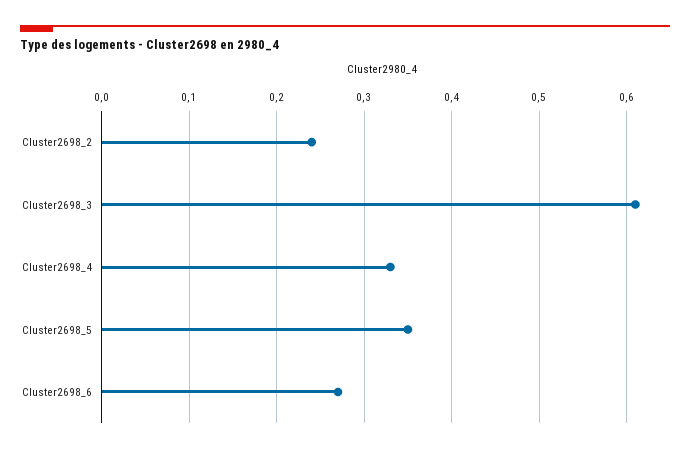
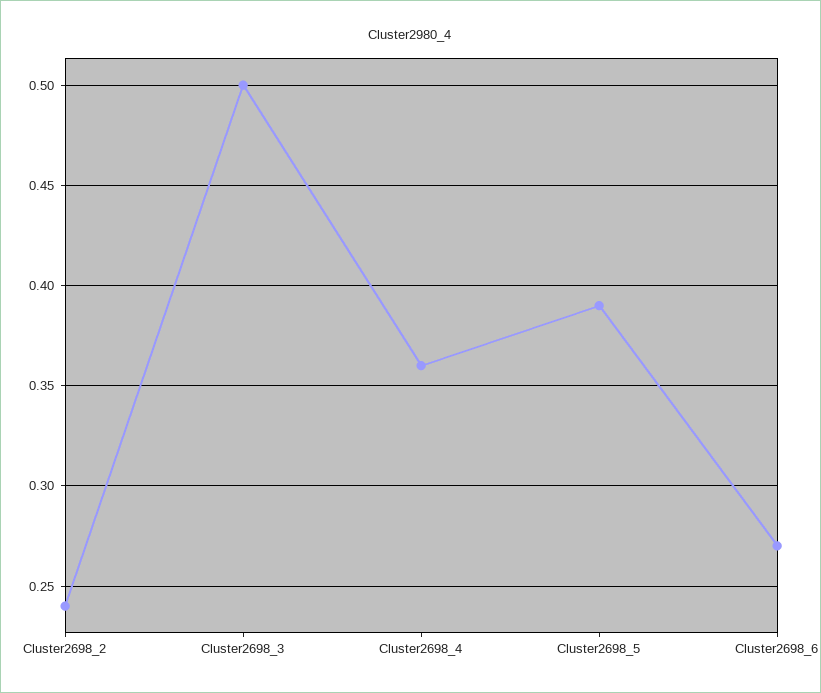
Cluster2698_3: 0.61 -> 0.5
Cluster2698_4: 0.33 -> 0.36
Cluster2698_5: 0.35 -> 0.39

